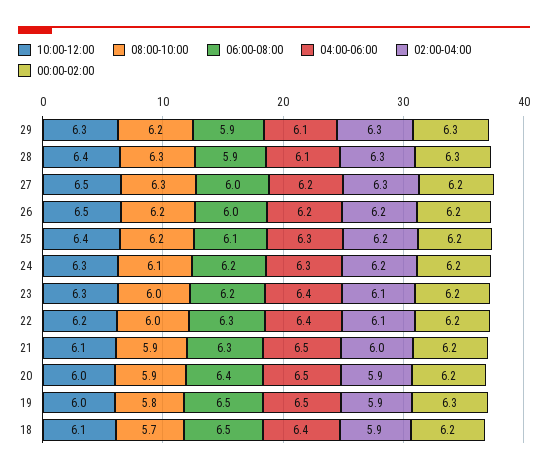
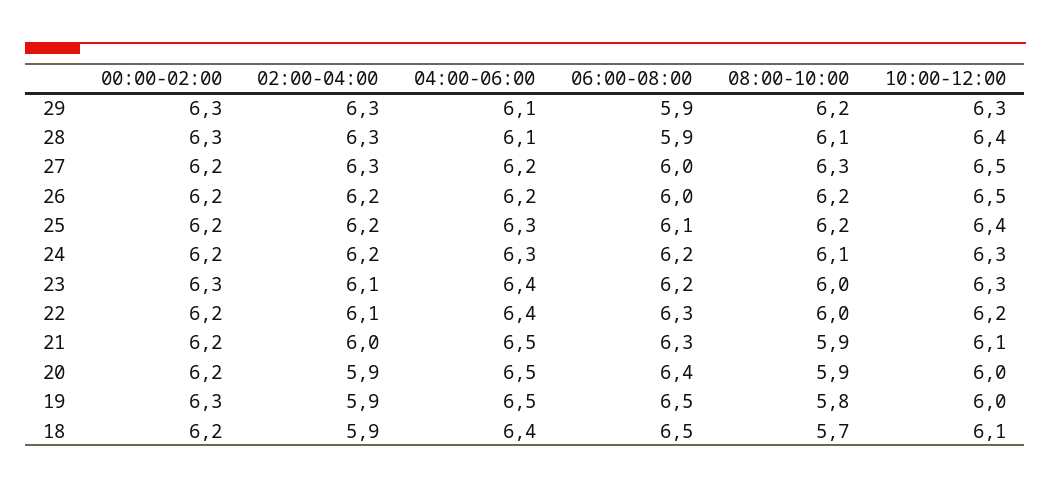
08:00-10:00, 28: 6.3 -> 6.1
00:00-02:00, 23: 6.2 -> 6.3

